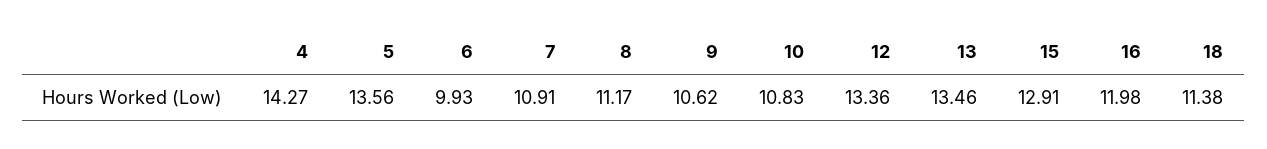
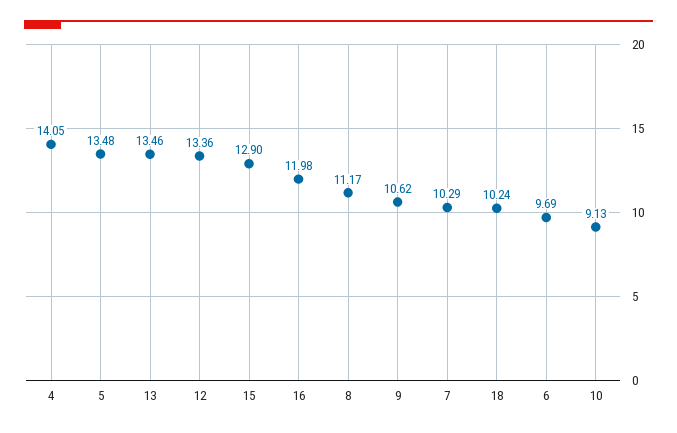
4: 14.27 -> 14.05
5: 13.56 -> 13.48
6: 9.93 -> 9.69
7: 10.91 -> 10.29
10: 10.83 -> 9.13
15: 12.91 -> 12.9
18: 11.38 -> 10.24

